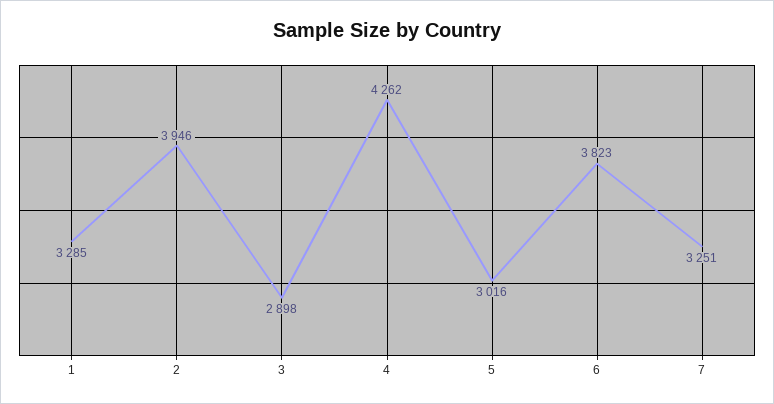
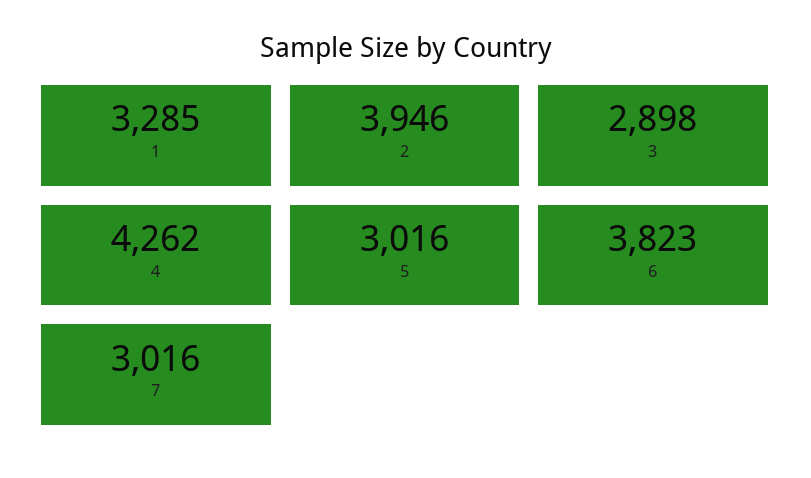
7: 3251 -> 3016

